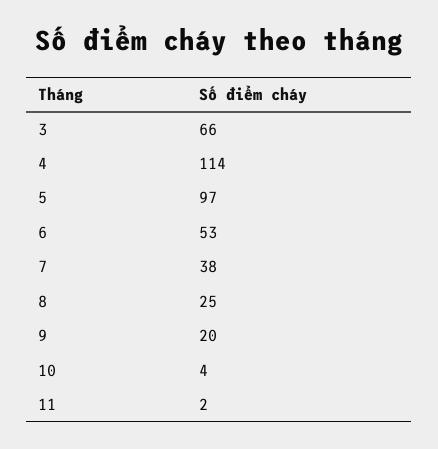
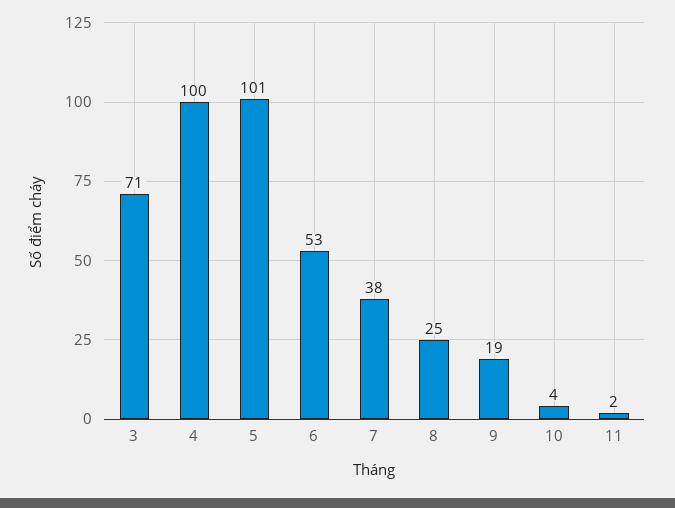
3: 66 -> 71
4: 114 -> 100
5: 97 -> 101
9: 20 -> 19

